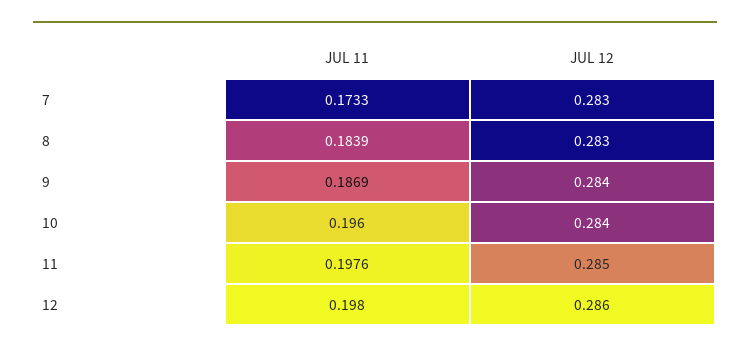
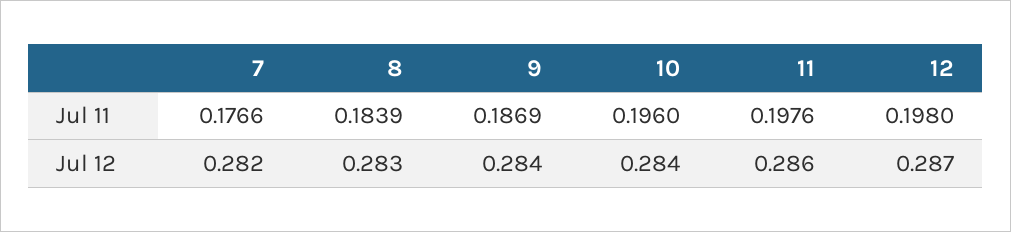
JUL 11, 7: 0.1733 -> 0.1766
JUL 12, 7: 0.283 -> 0.282
JUL 12, 11: 0.285 -> 0.286
JUL 12, 12: 0.286 -> 0.287

